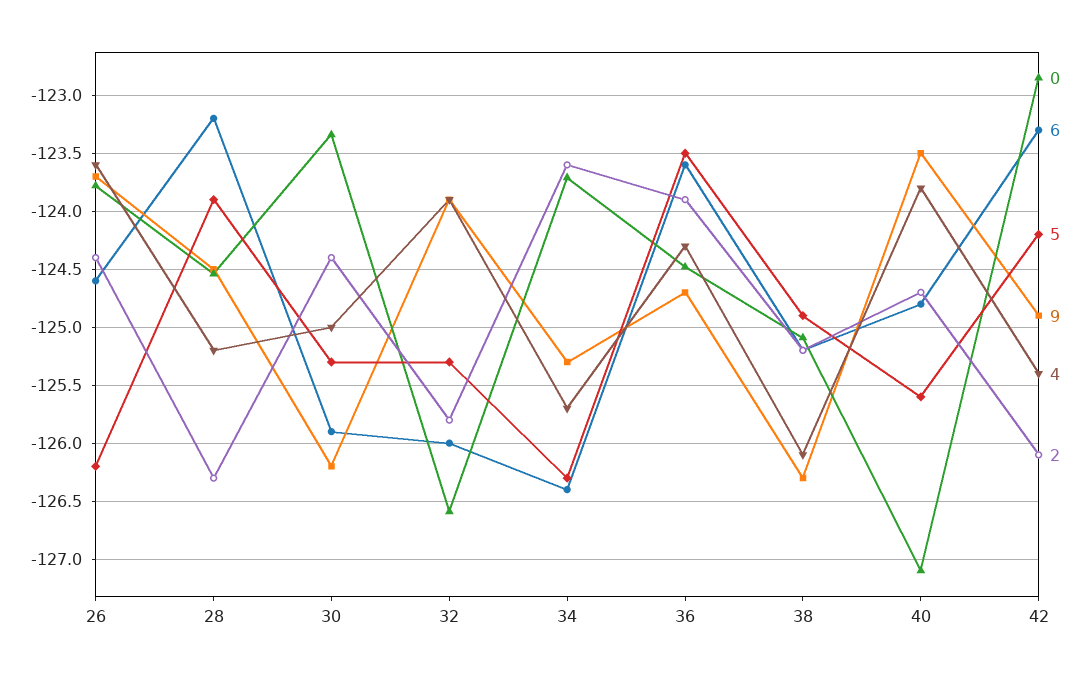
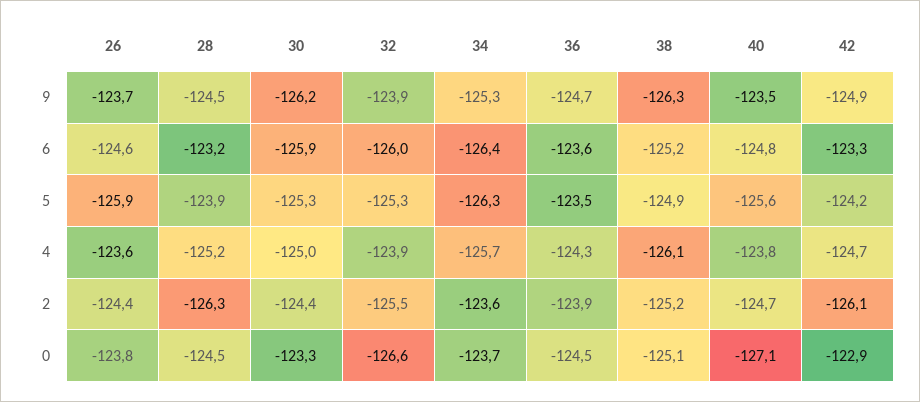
5, 26: -126.2 -> -125.9
2, 32: -125.8 -> -125.5
4, 42: -125.4 -> -124.7

